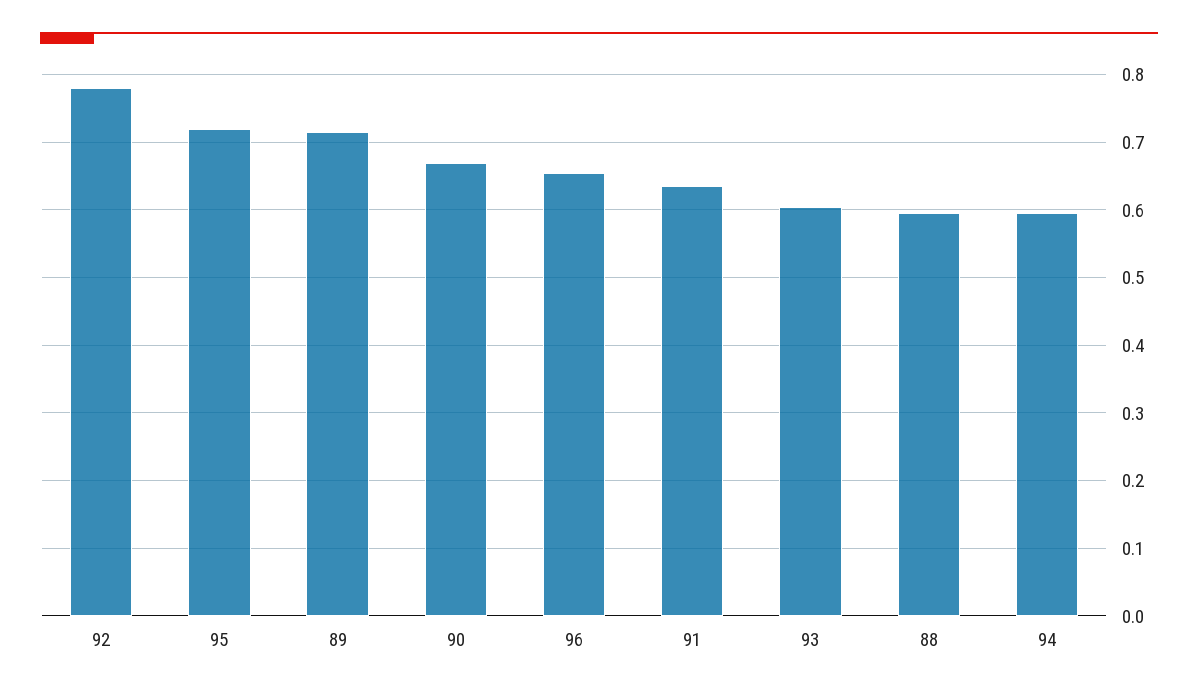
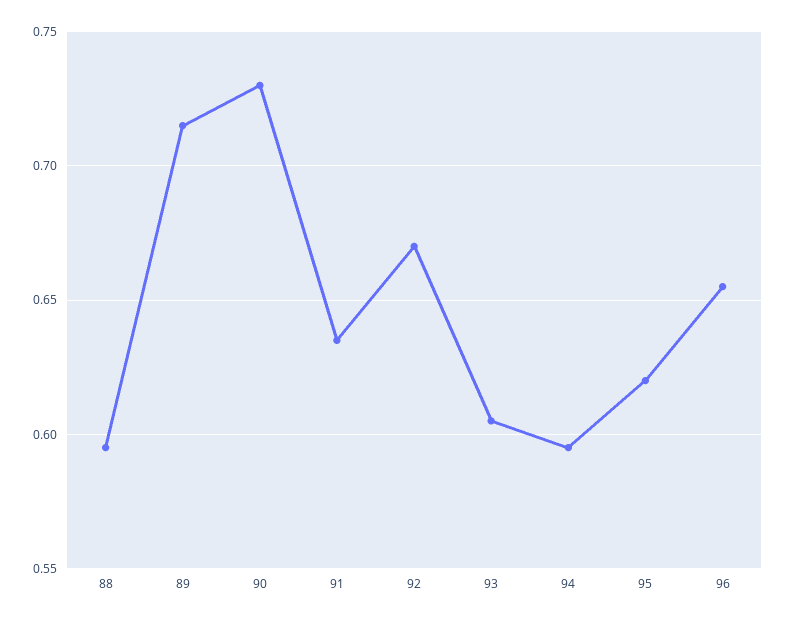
92: 0.78 -> 0.67
95: 0.72 -> 0.62
90: 0.67 -> 0.73

